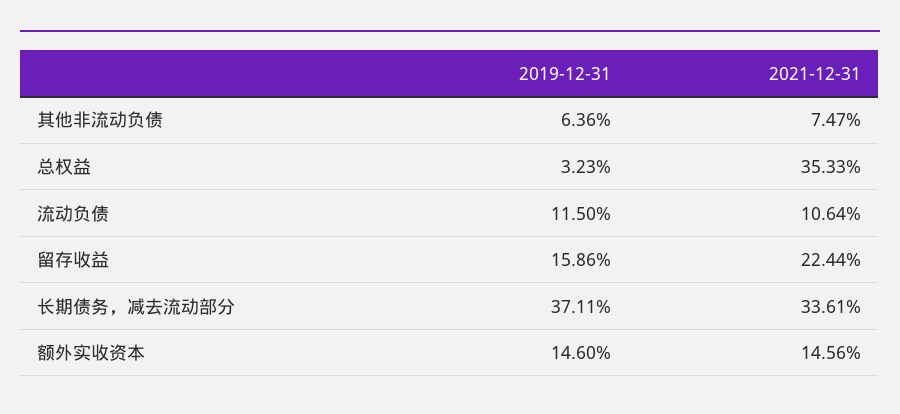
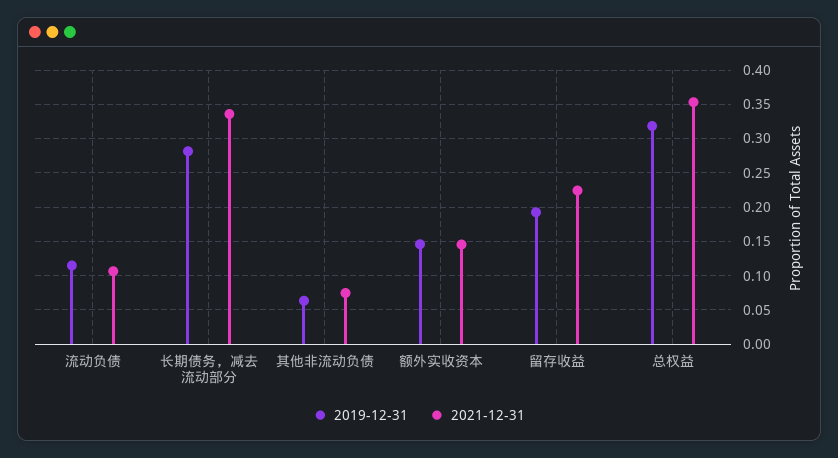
2019-12-31, 总权益: 0.0323 -> 0.32
2019-12-31, 留存收益: 0.1586 -> 0.19
2019-12-31, 长期债务，减去流动部分: 0.3711 -> 0.28

